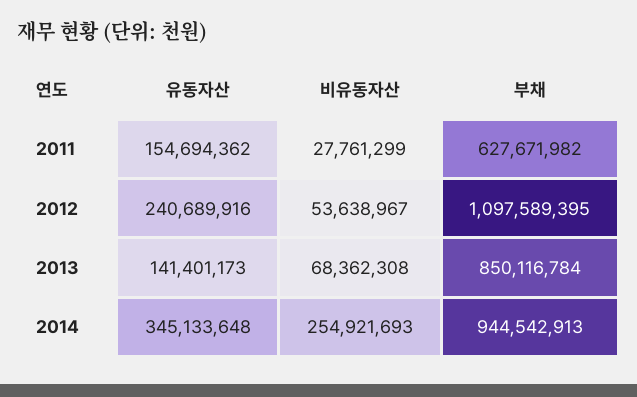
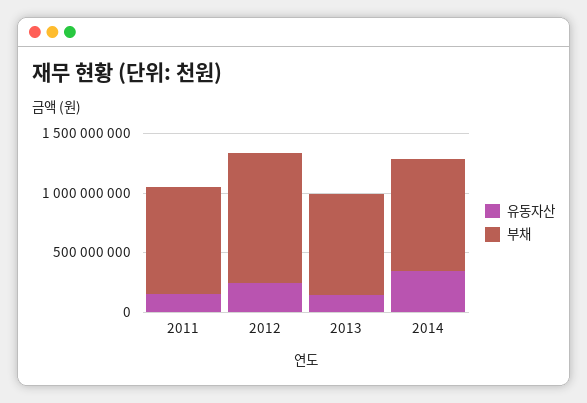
비유동자산, 2011: 27761299 -> none
부채, 2011: 627671982 -> 900000000
비유동자산, 2012: 53638967 -> none
비유동자산, 2013: 68362308 -> none
비유동자산, 2014: 254921693 -> none

